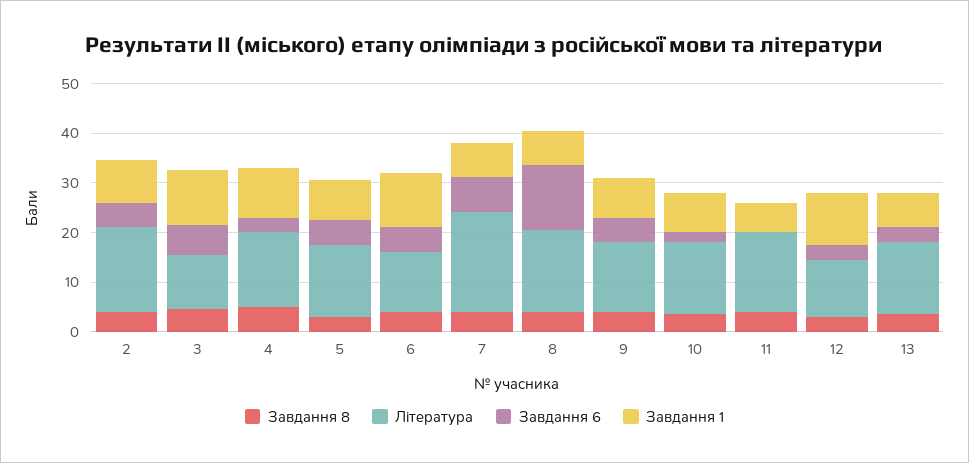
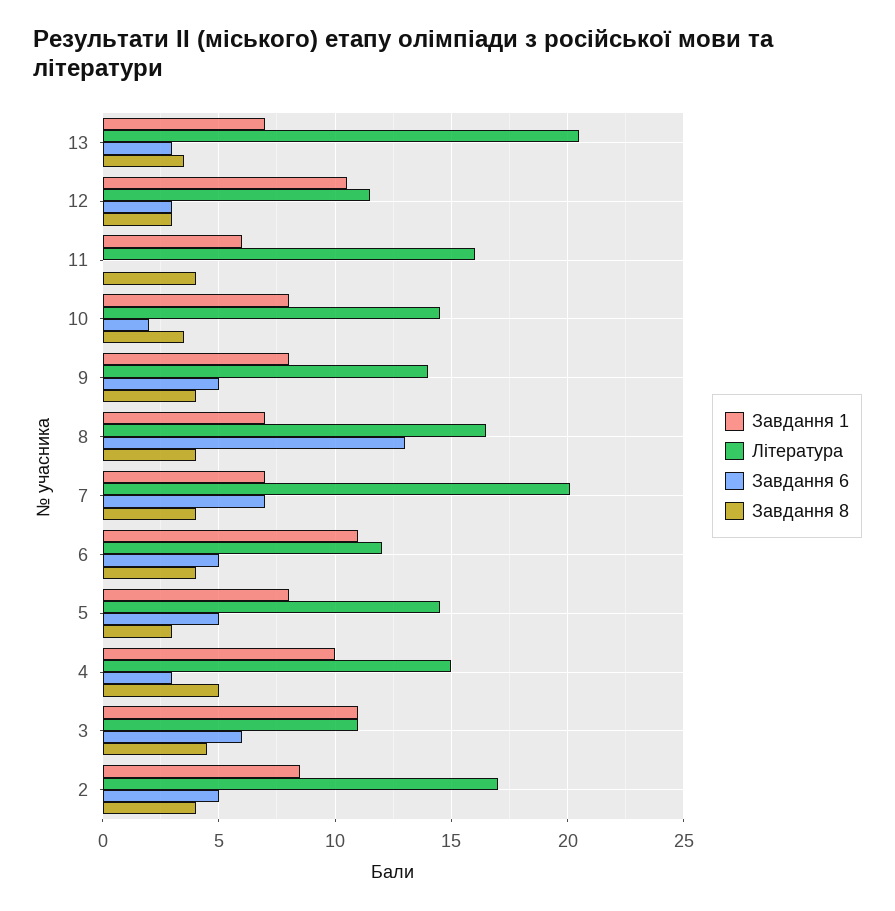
Література, 13: 14 -> 20.5

